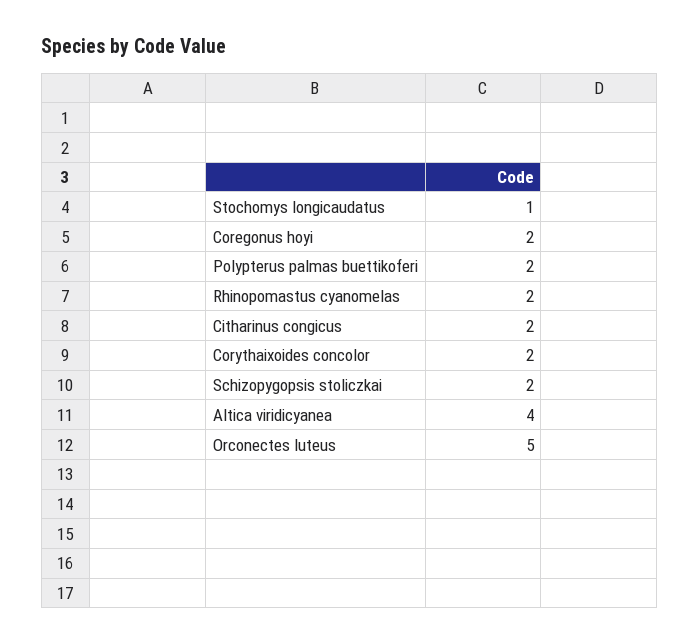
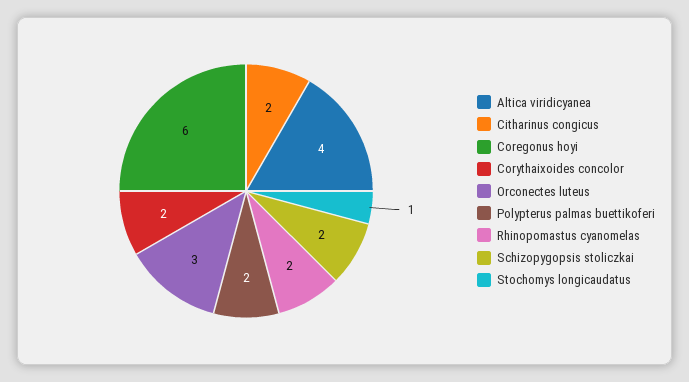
Coregonus hoyi: 2 -> 6
Orconectes luteus: 5 -> 3

